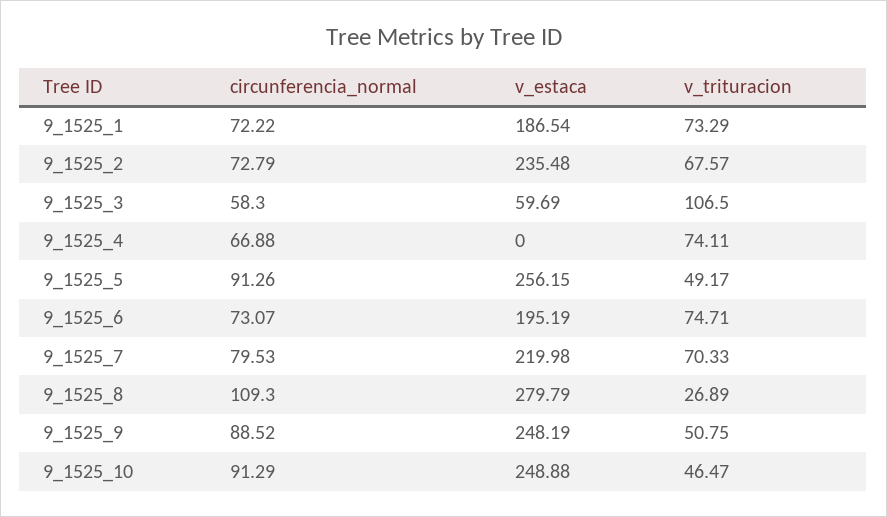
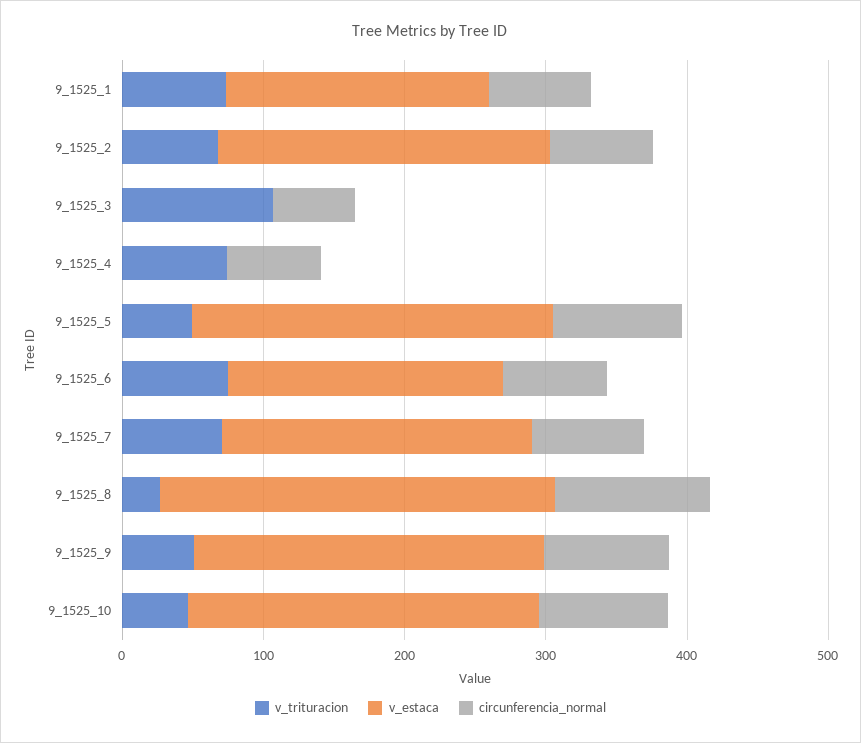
v_estaca, 9_1525_3: 59.69 -> 0

